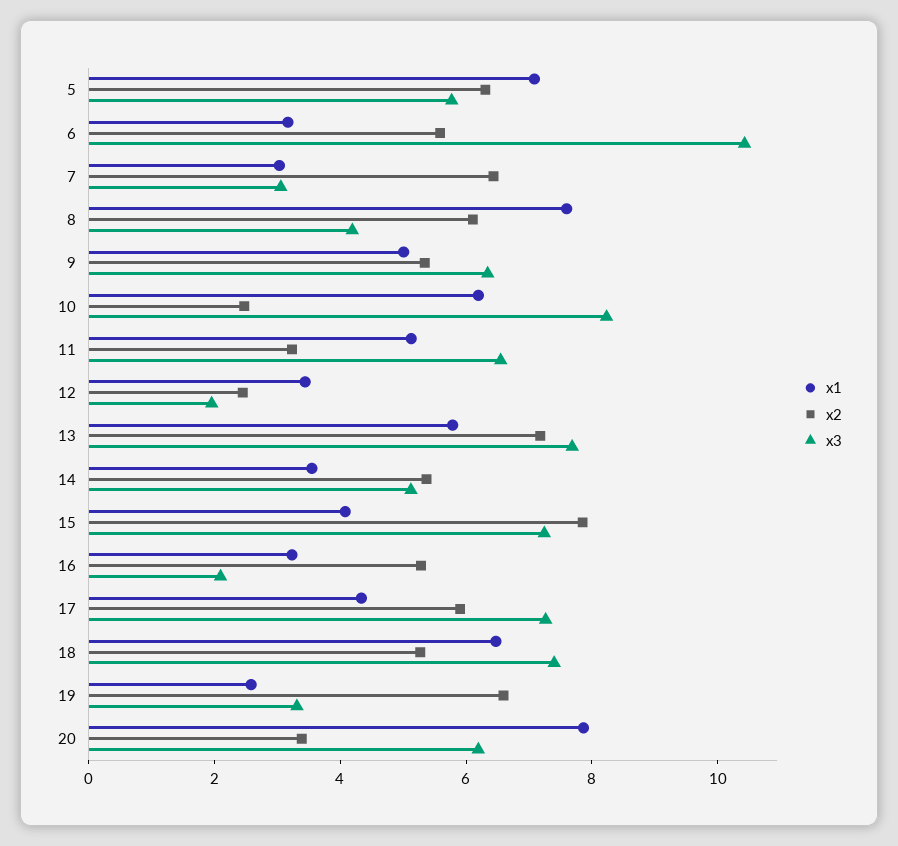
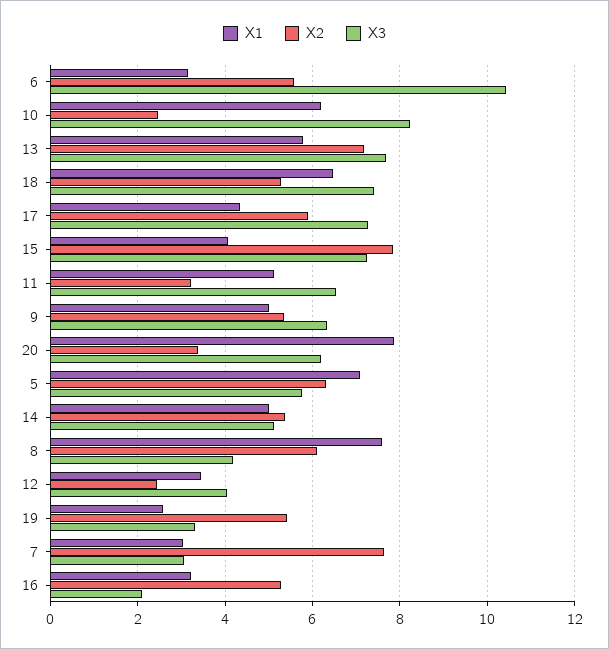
x2, 7: 6.5 -> 7.6
x3, 12: 2 -> 4
x1, 14: 3.5 -> 5
x2, 19: 6.5 -> 5.4

